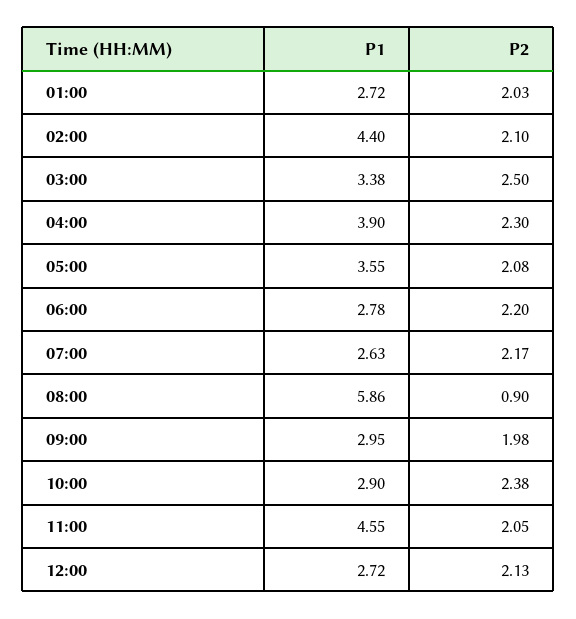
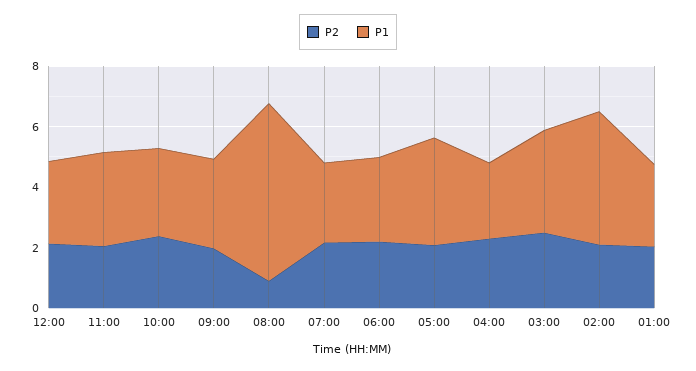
P1, 04:00: 3.9 -> 2.5
P1, 11:00: 4.55 -> 3

